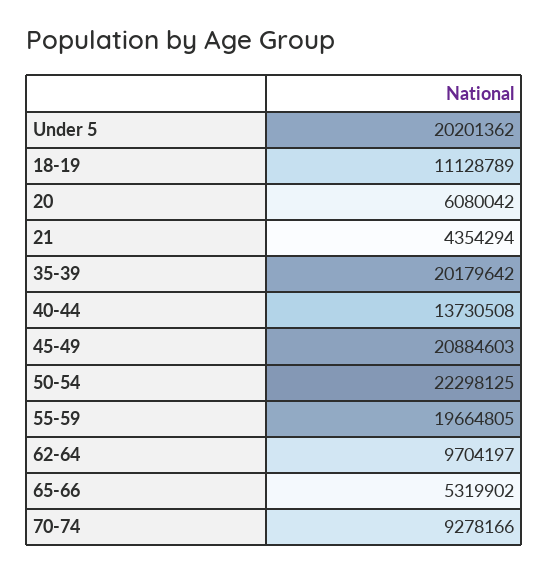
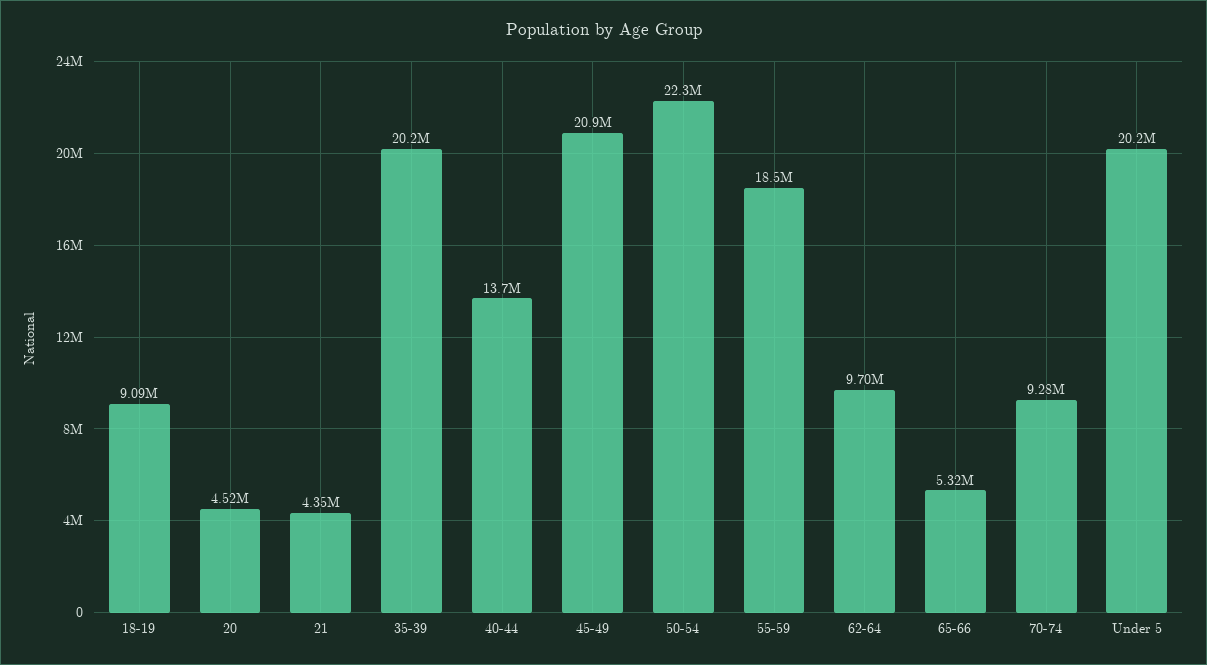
18-19: 11128789 -> 9090000
20: 6080042 -> 4520000
55-59: 19664805 -> 18500000

